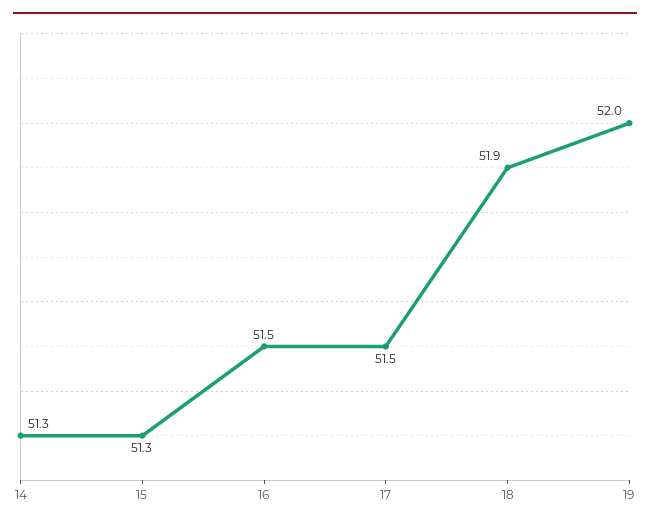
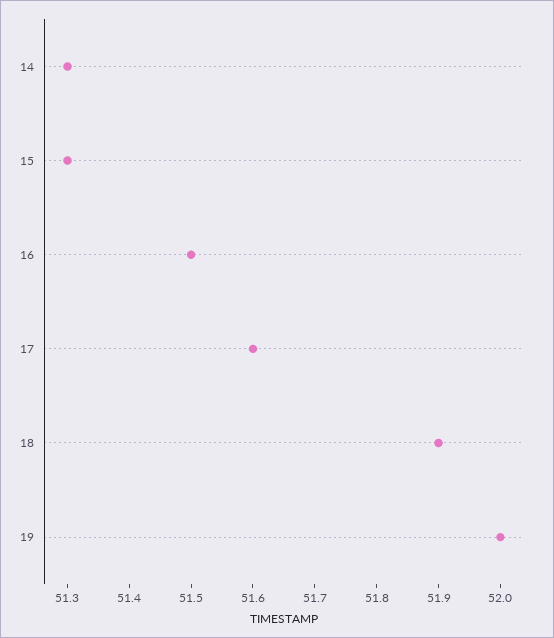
17: 51.5 -> 51.6

